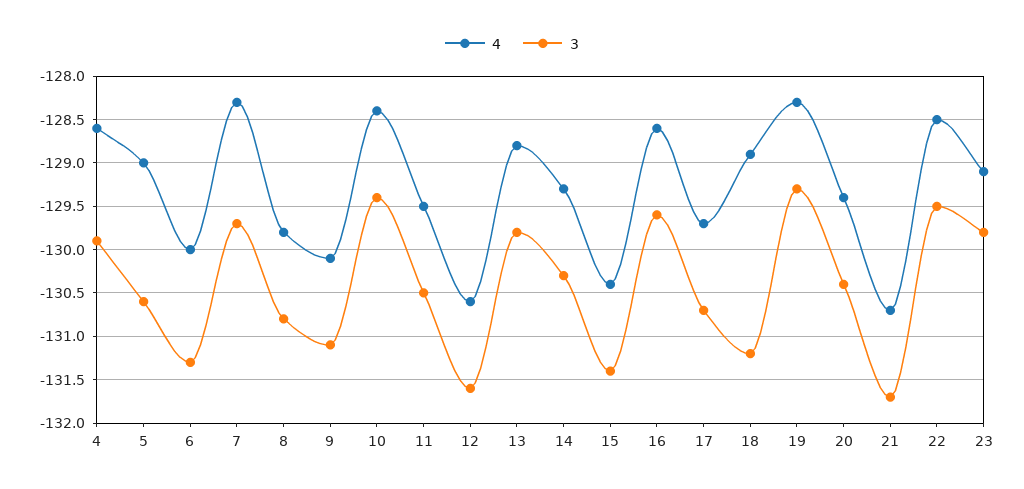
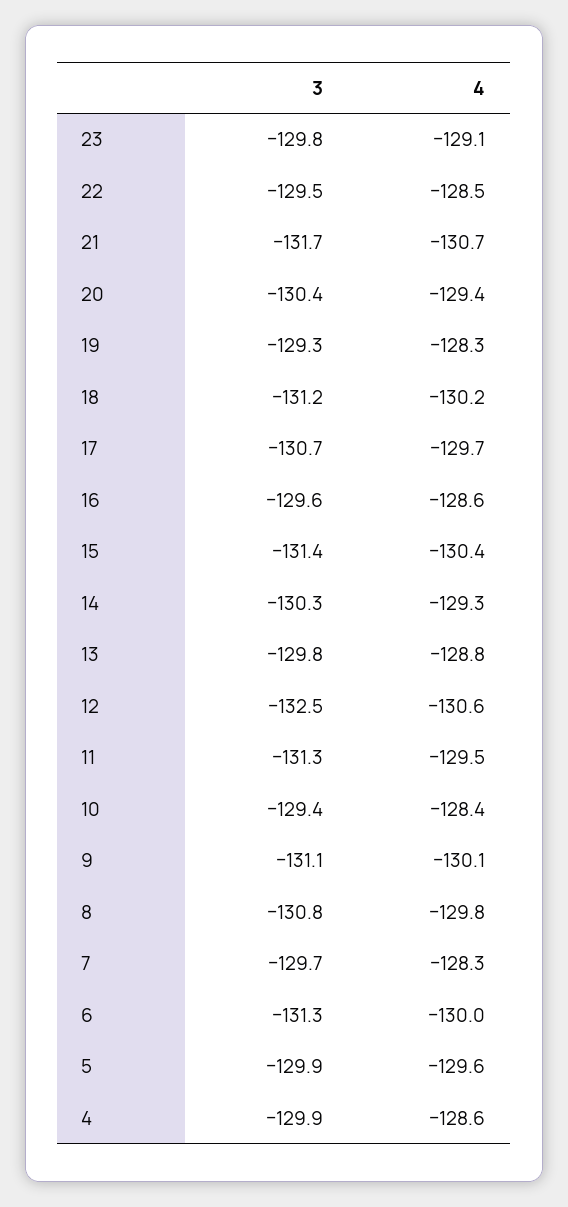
4, 5: -129 -> -129.6
3, 5: -130.6 -> -129.9
3, 11: -130.5 -> -131.3
3, 12: -131.6 -> -132.5
4, 18: -128.9 -> -130.2

